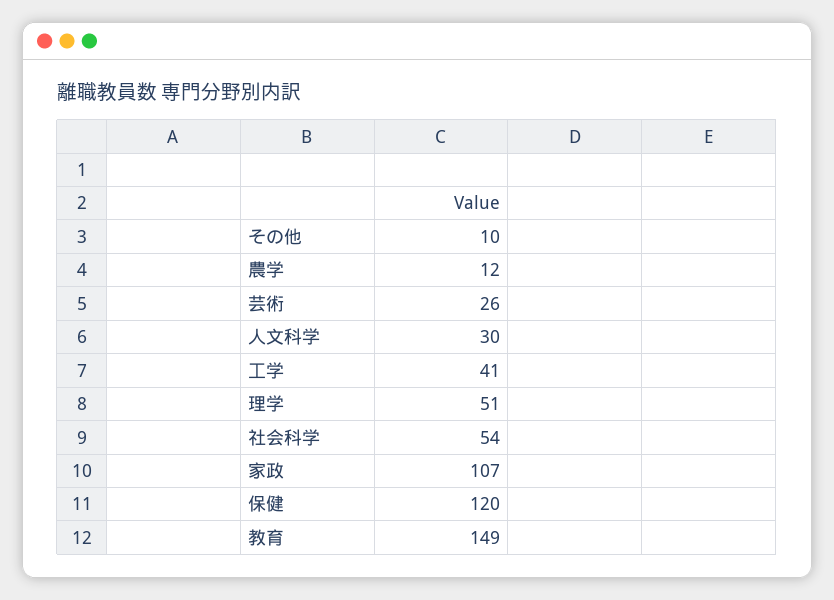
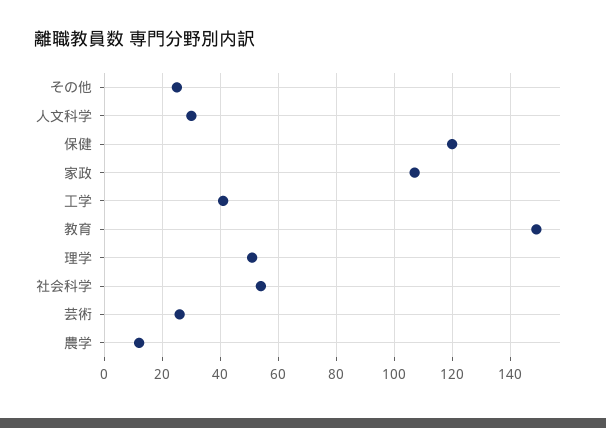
その他: 10 -> 25

